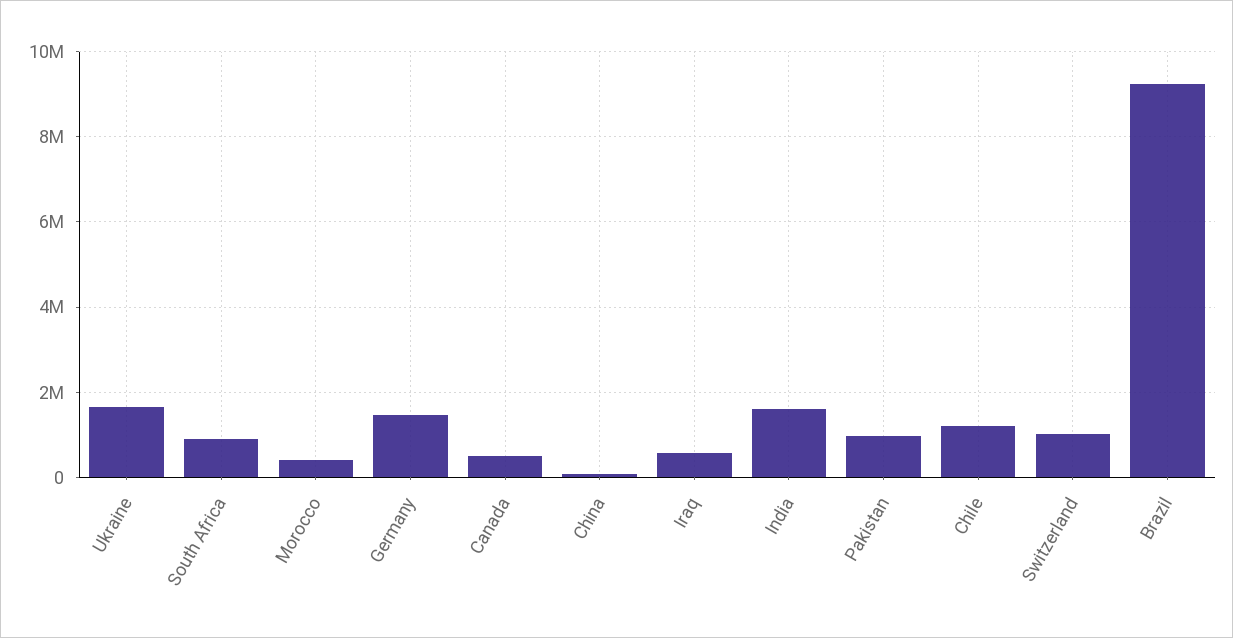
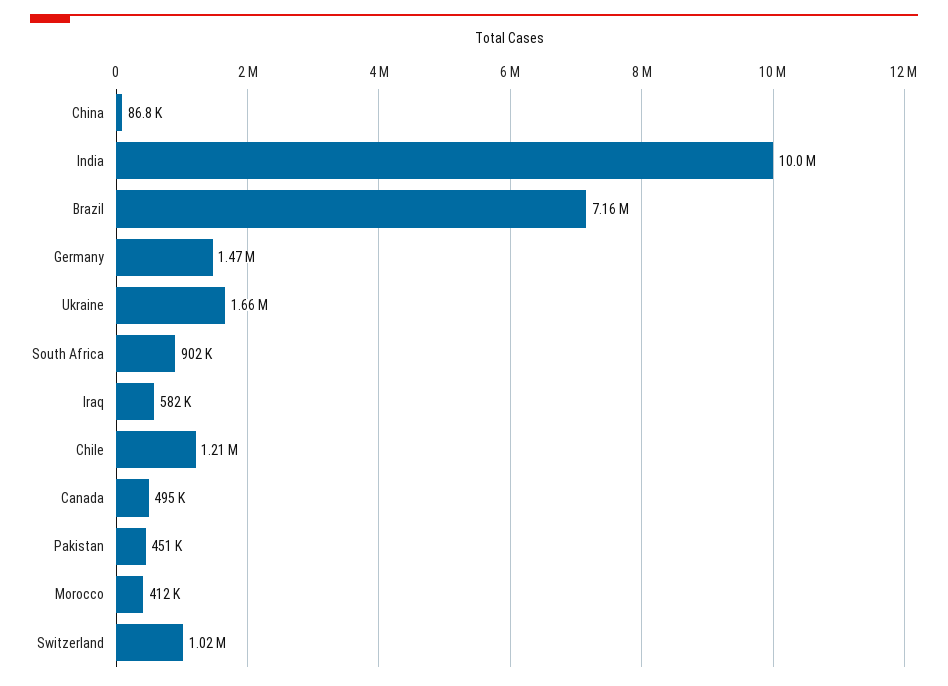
India: 1600000 -> 10000000
Pakistan: 1000000 -> 451000
Brazil: 9200000 -> 7160000

